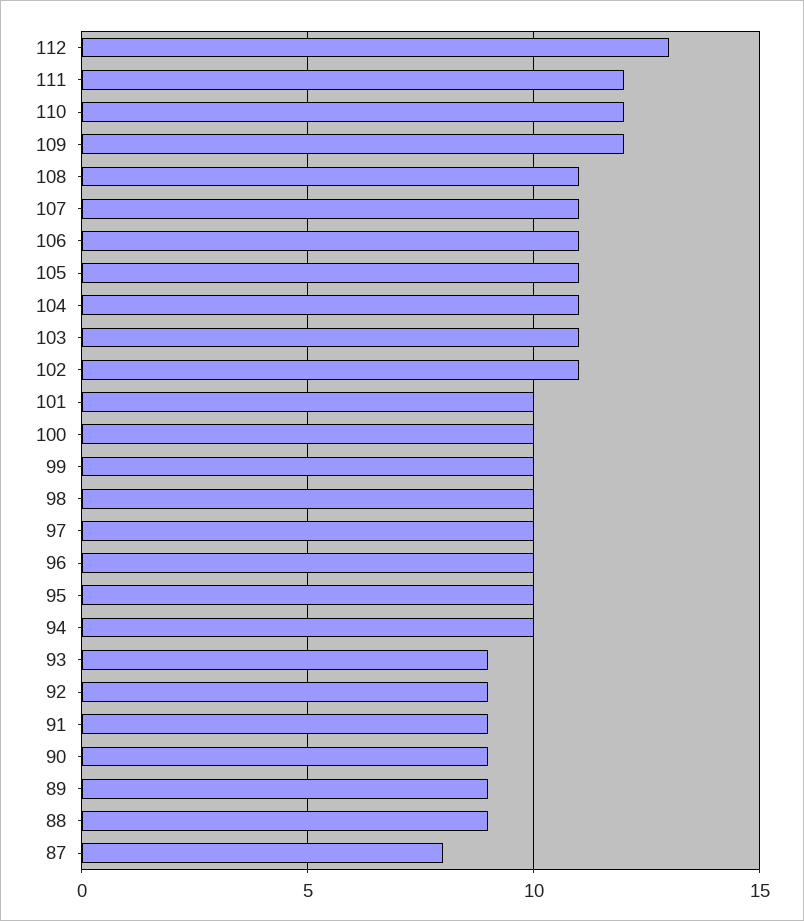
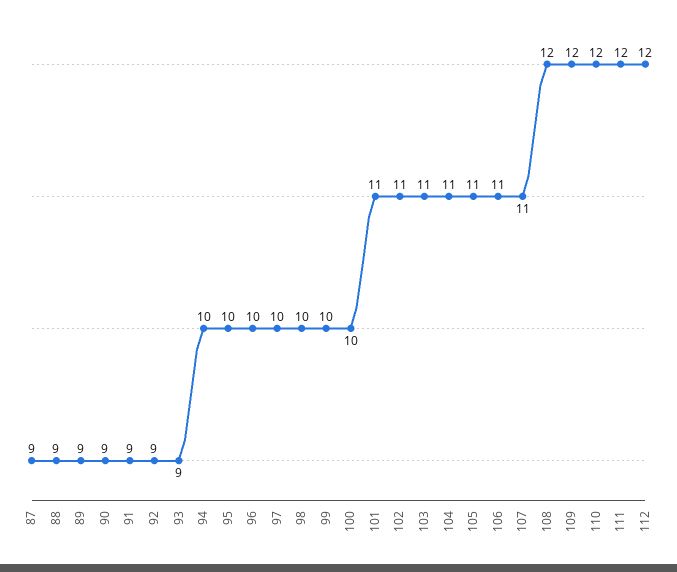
112: 13 -> 12
108: 11 -> 12
101: 10 -> 11
87: 8 -> 9

